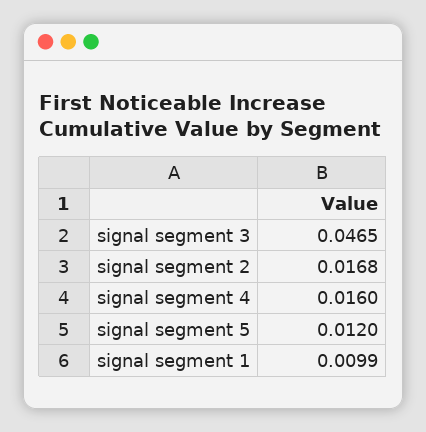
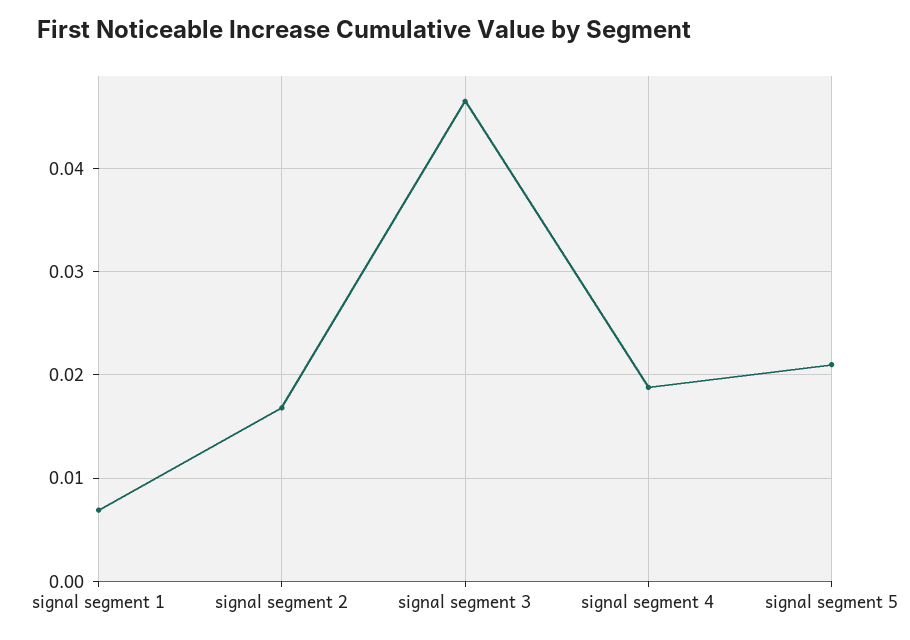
signal segment 4: 0.016 -> 0.019
signal segment 5: 0.012 -> 0.021
signal segment 1: 0.0099 -> 0.007

